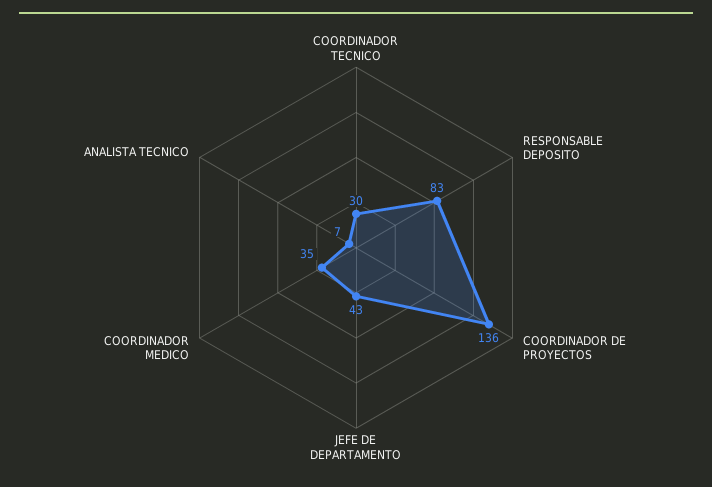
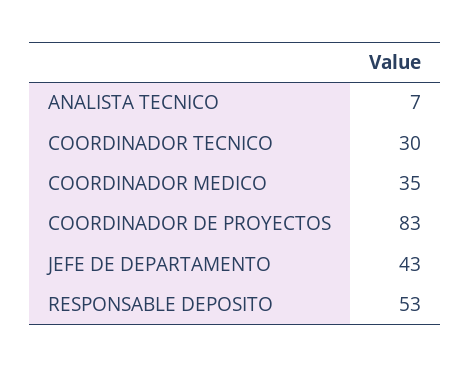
RESPONSABLE DEPOSITO: 83 -> 53
COORDINADOR DE PROYECTOS: 136 -> 83

